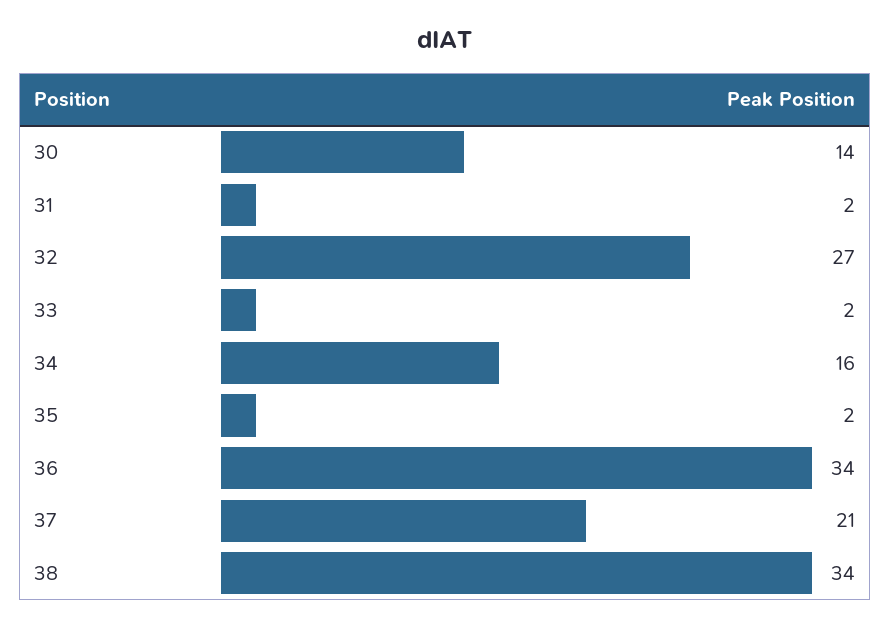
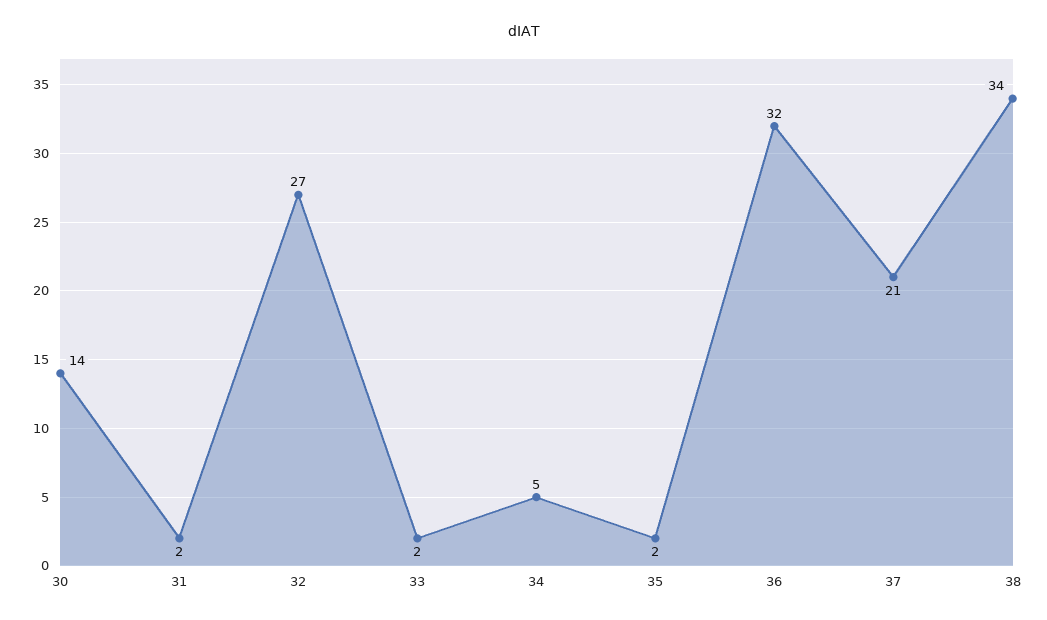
34: 16 -> 5
36: 34 -> 32

